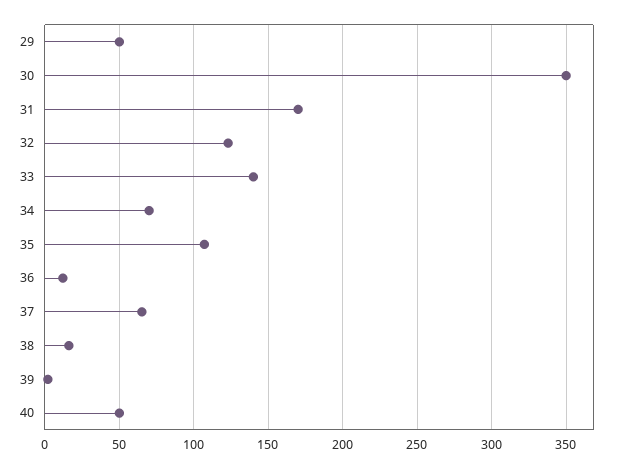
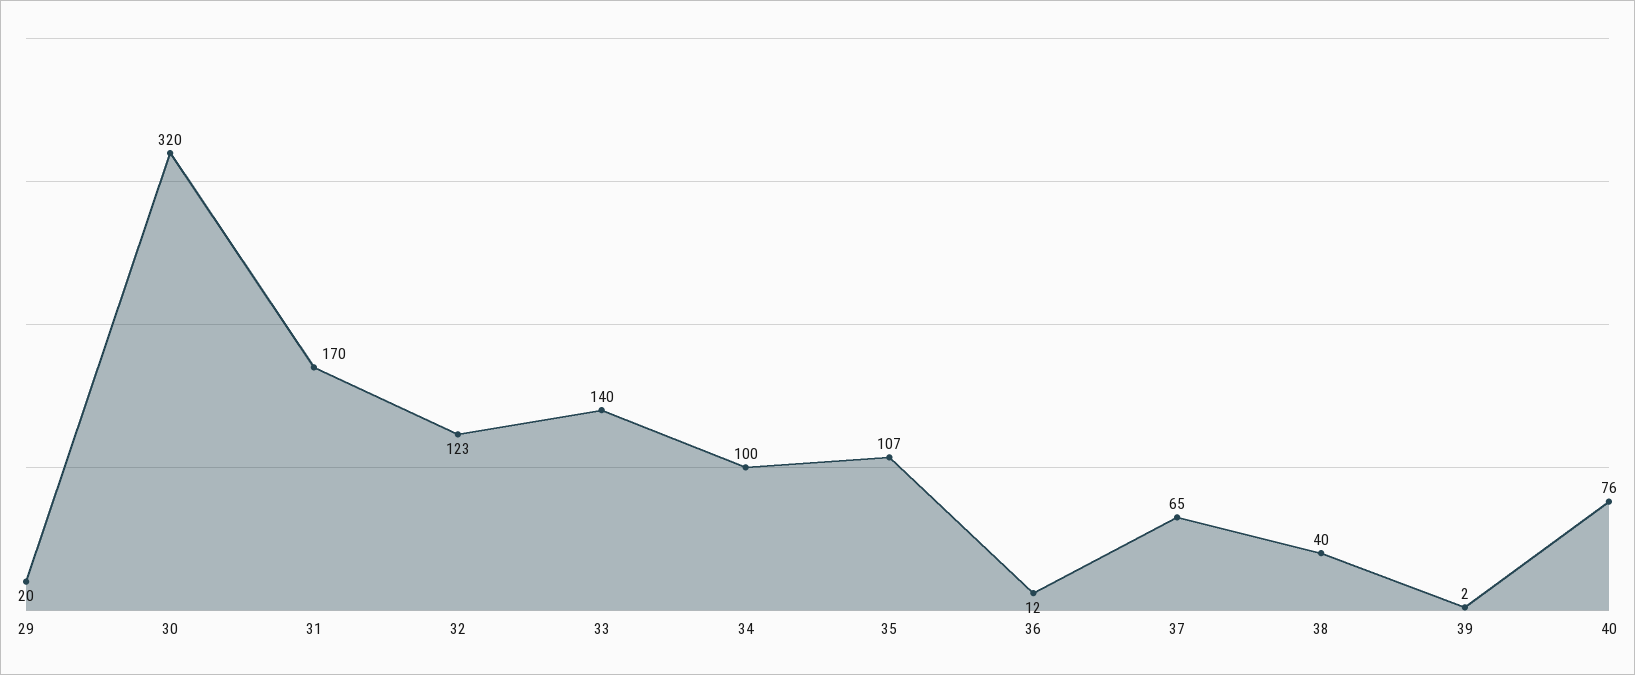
29: 50 -> 20
30: 350 -> 320
34: 70 -> 100
38: 15 -> 40
40: 50 -> 76

